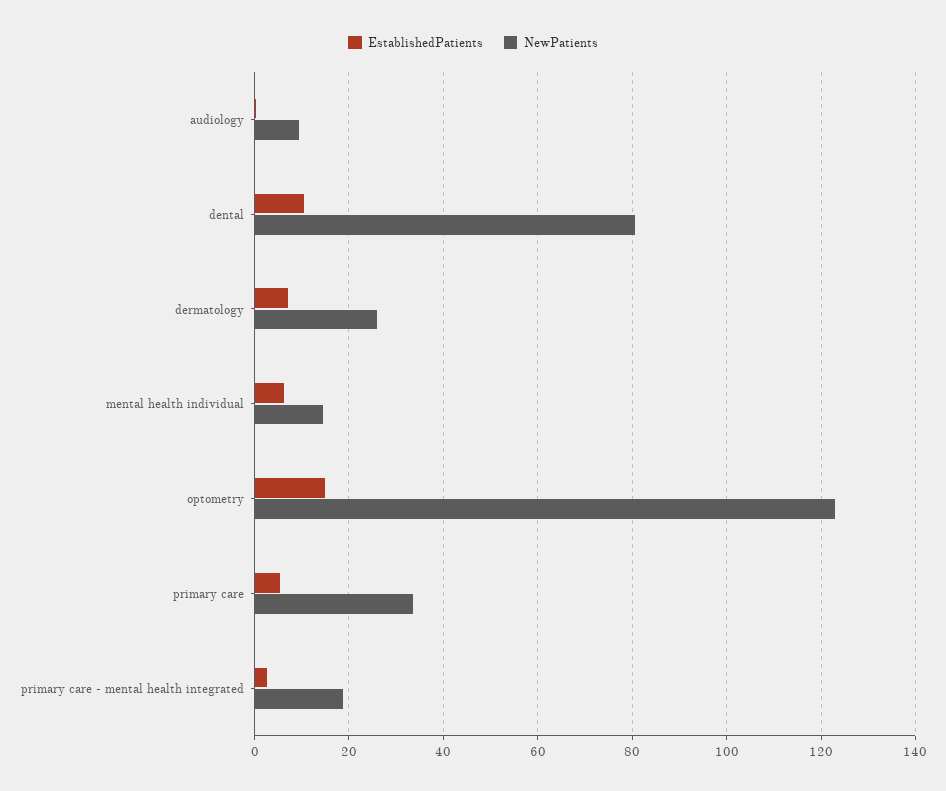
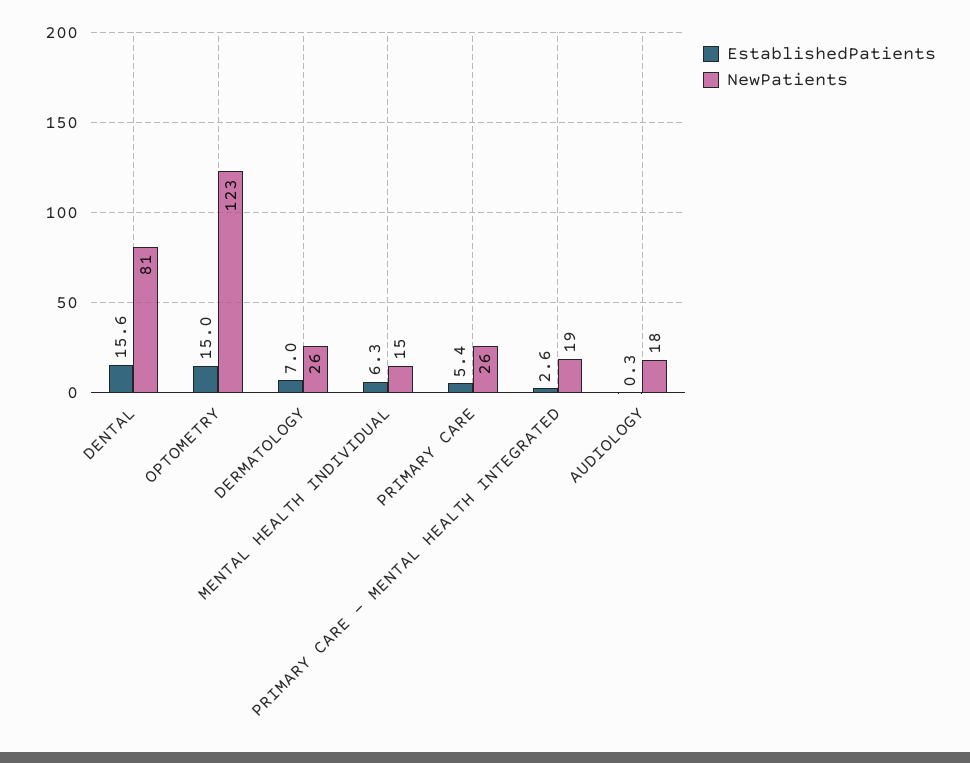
NewPatients, audiology: 10 -> 18
EstablishedPatients, dental: 10 -> 15.6
NewPatients, primary care: 34 -> 26

